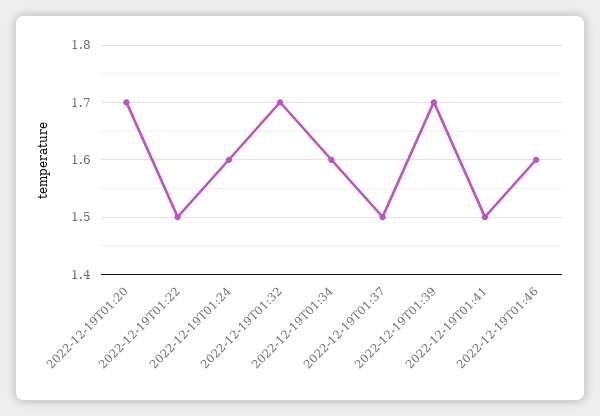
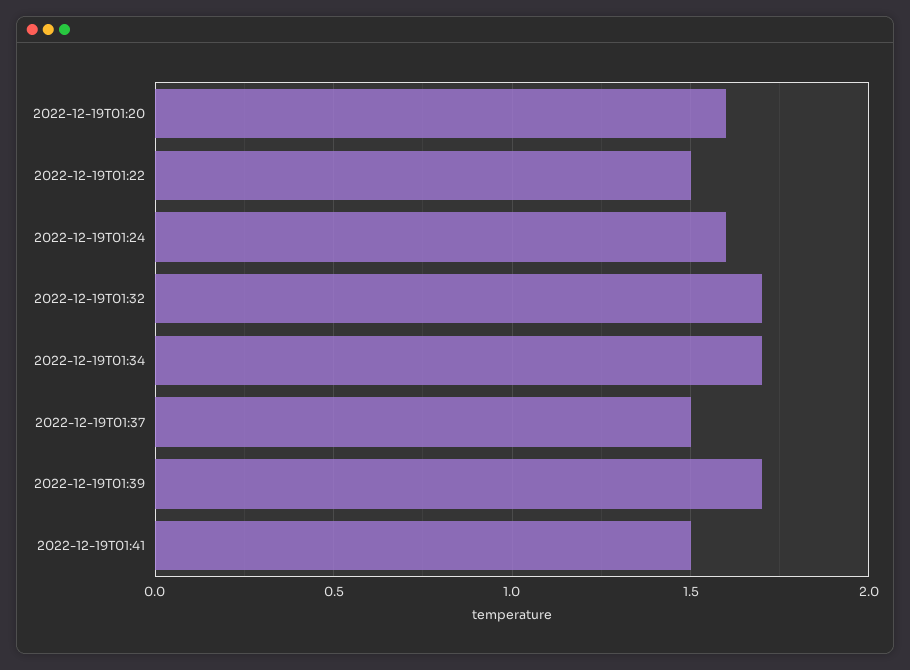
2022-12-19T01:20: 1.7 -> 1.6
2022-12-19T01:34: 1.6 -> 1.7
2022-12-19T01:46: 1.6 -> none

